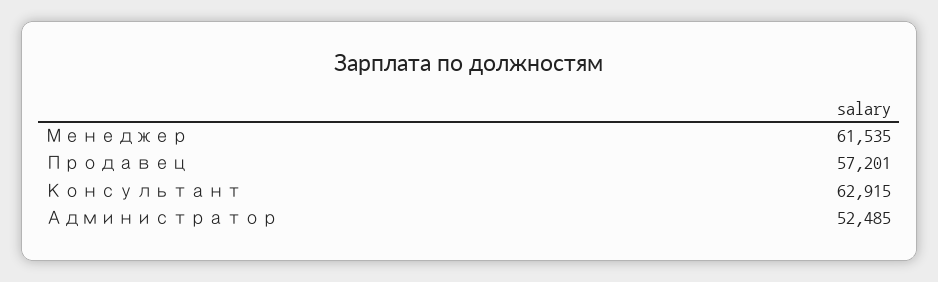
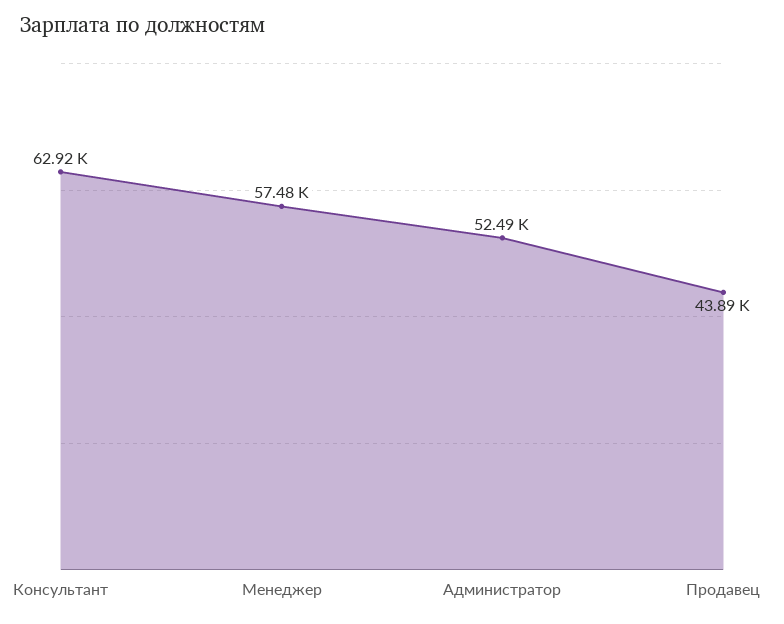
Менеджер: 61535 -> 57480
Продавец: 57201 -> 43890

